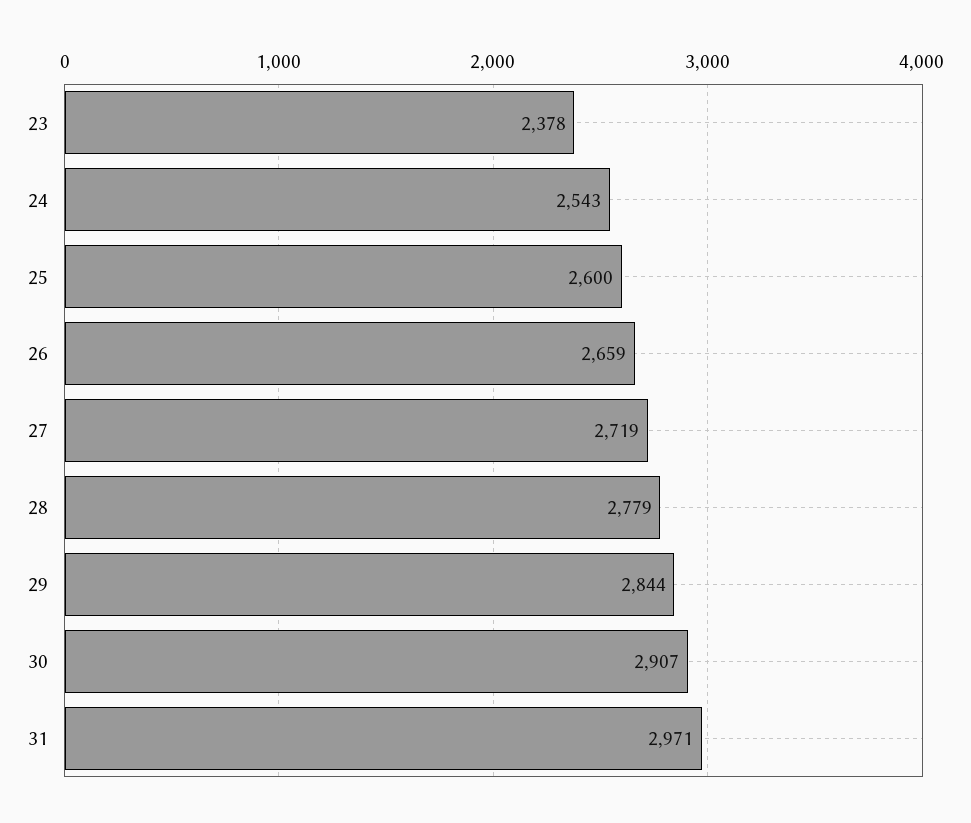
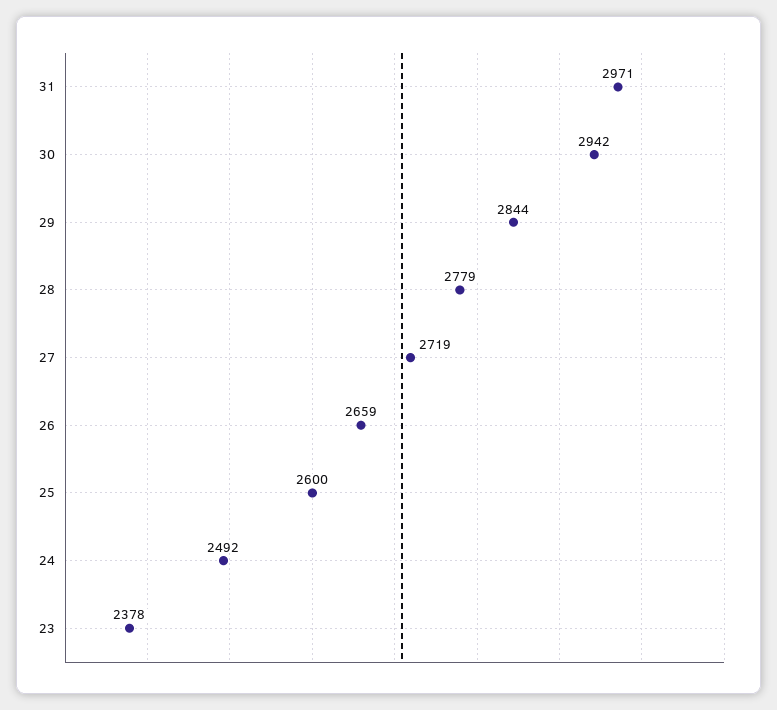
24: 2543 -> 2492
30: 2907 -> 2942

